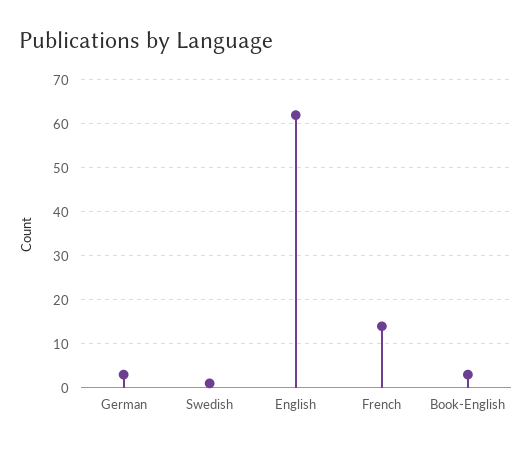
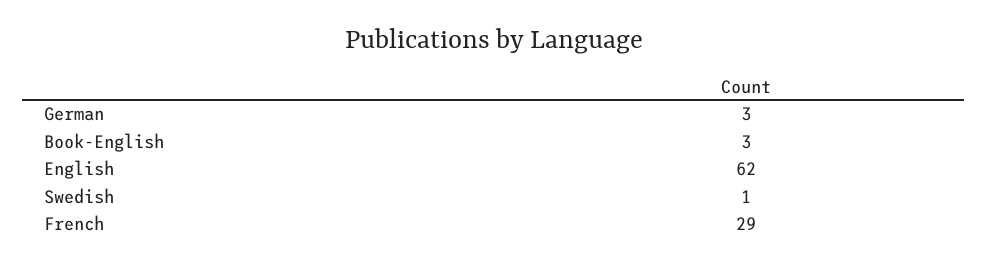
French: 15 -> 29

